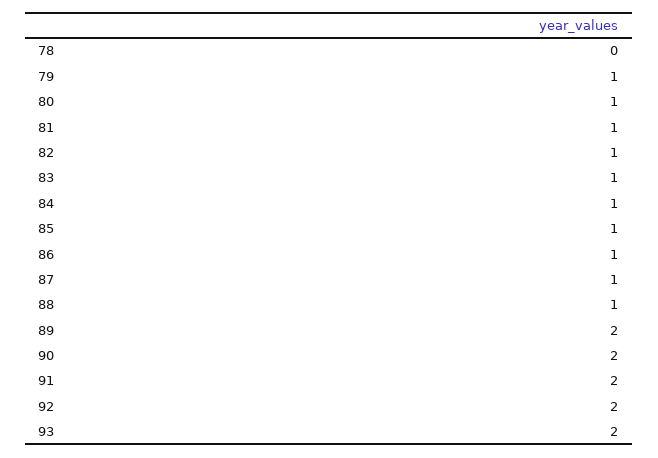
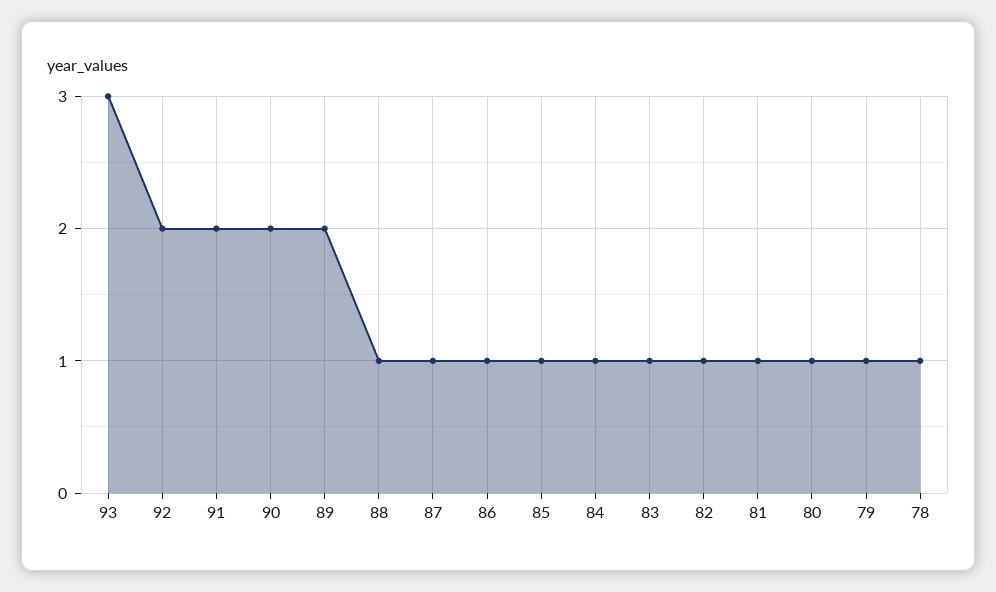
78: 0 -> 1
93: 2 -> 3

